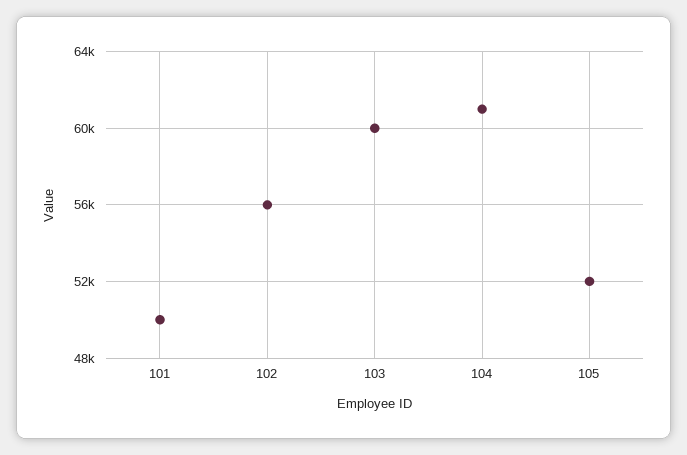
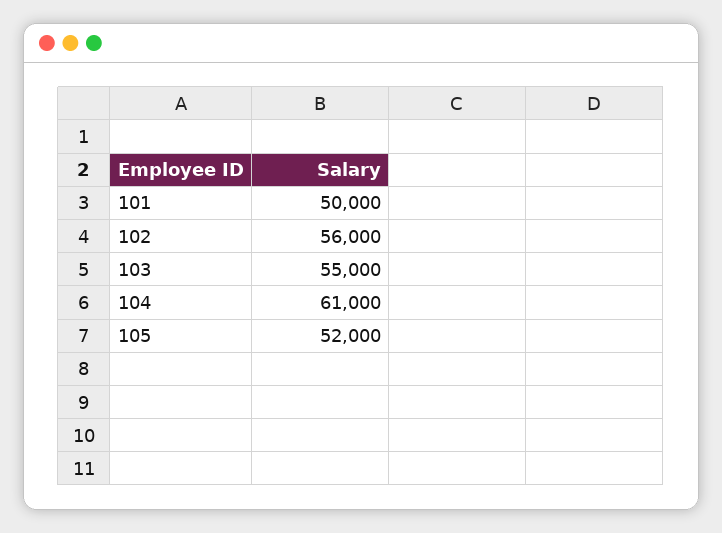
103: 60000 -> 55000

